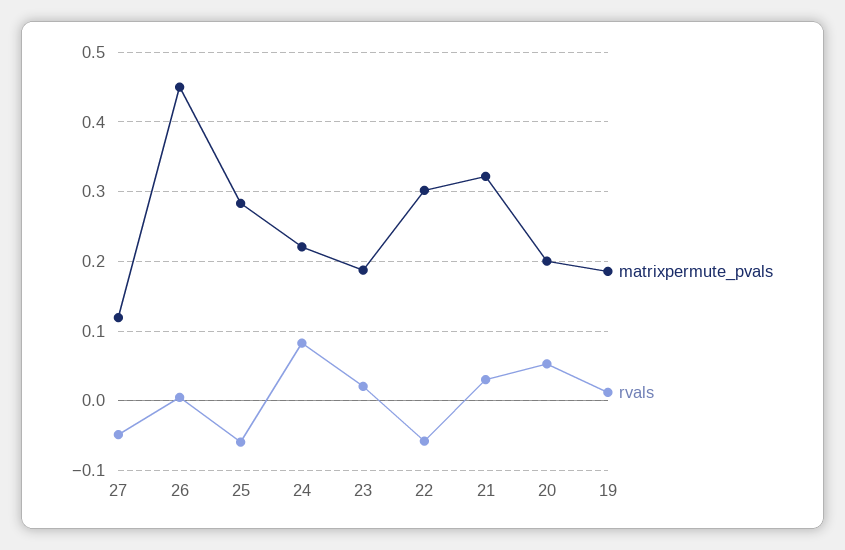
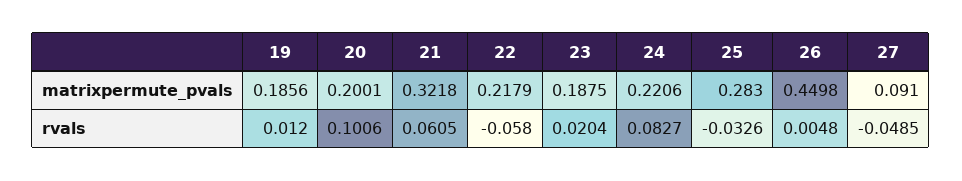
matrixpermute_pvals, 27: 0.12 -> 0.091
rvals, 25: -0.06 -> -0.0326
matrixpermute_pvals, 22: 0.3 -> 0.2179
rvals, 21: 0.03 -> 0.0605
rvals, 20: 0.05 -> 0.1006

